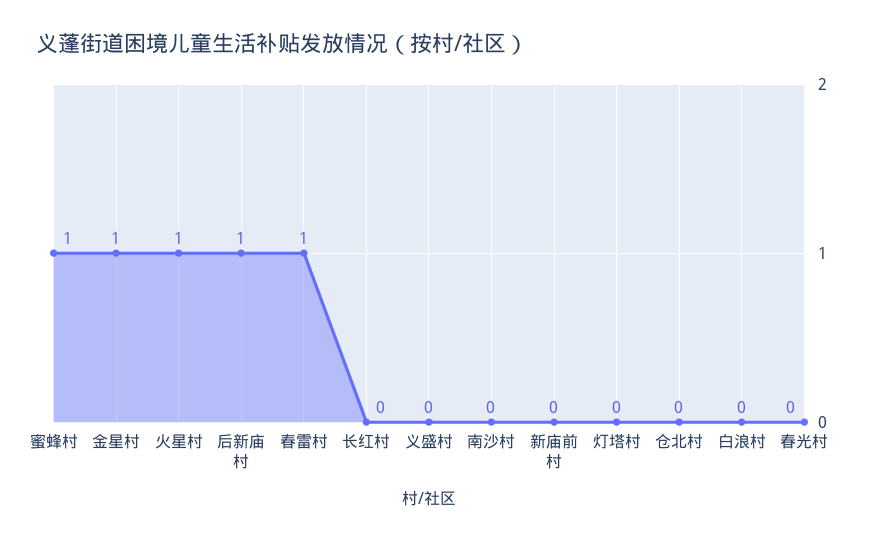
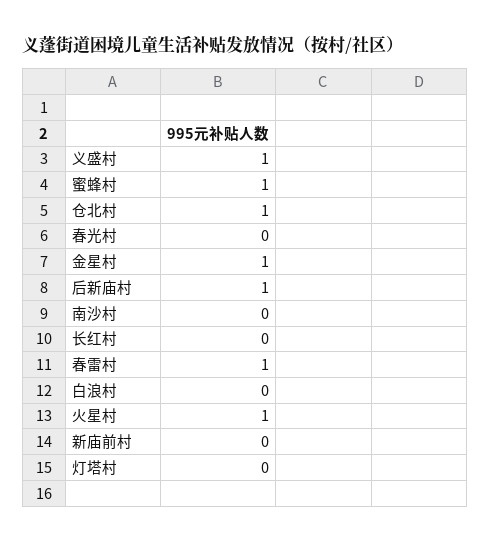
义盛村: 0 -> 1
仓北村: 0 -> 1

